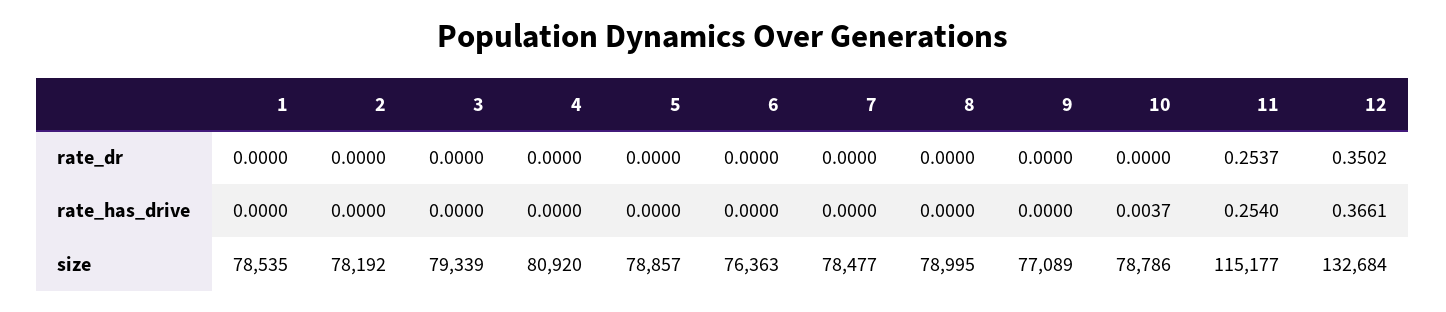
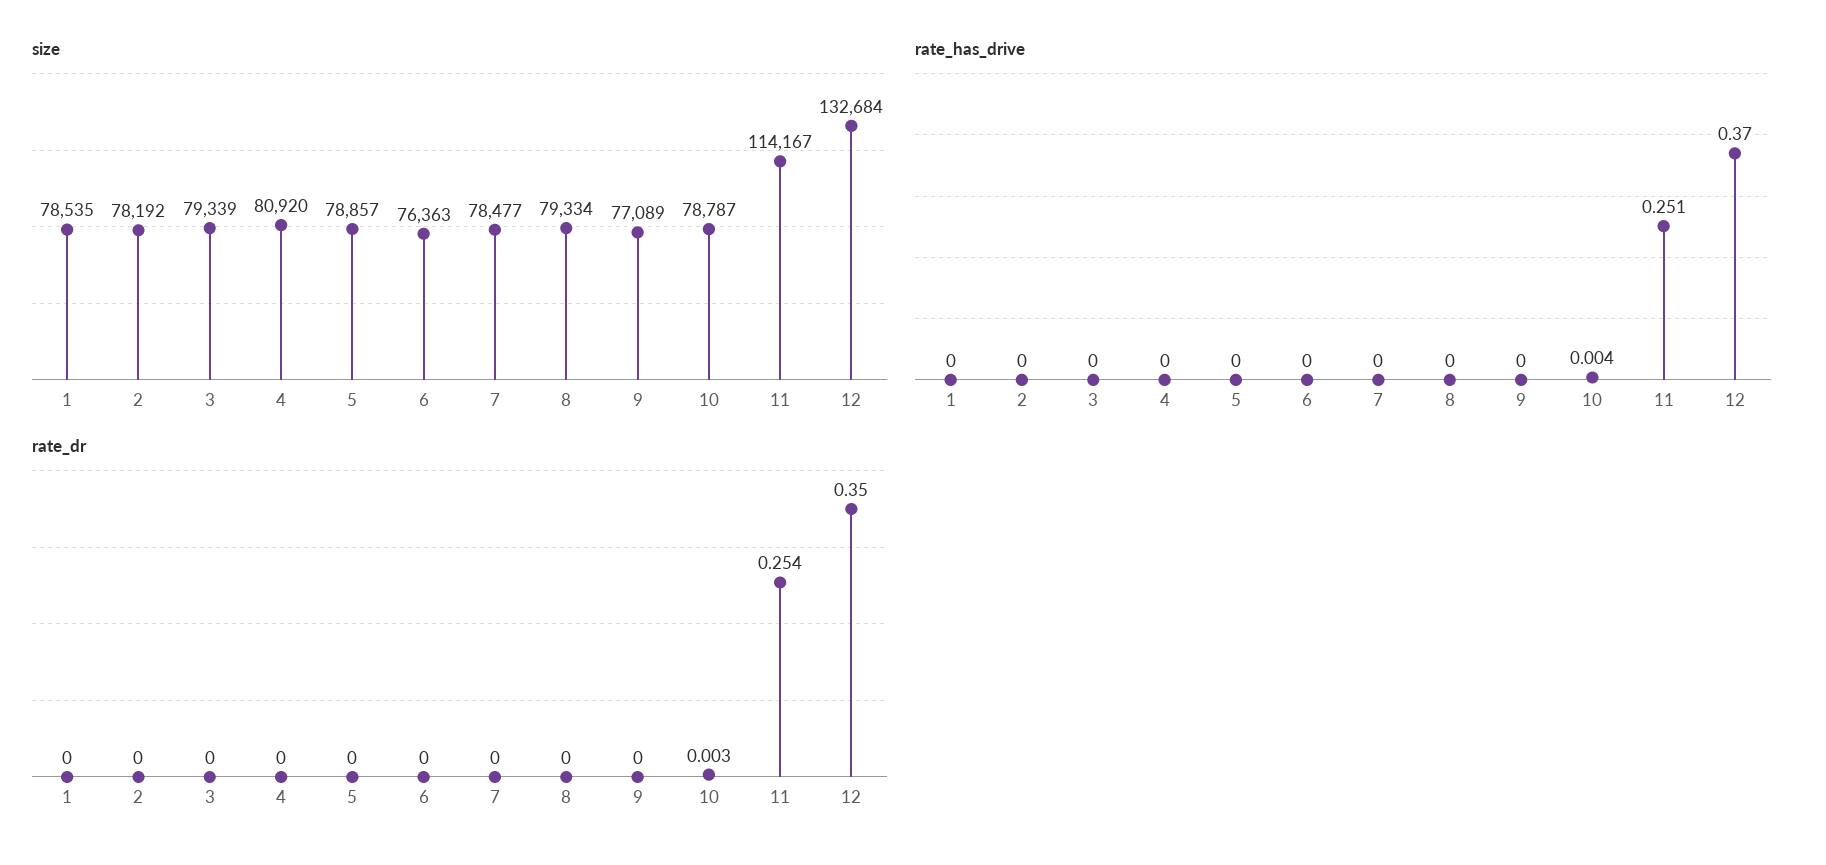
rate_dr, 10: 0 -> 0.003
rate_has_drive, 11: 0.254 -> 0.251
rate_has_drive, 12: 0.3661 -> 0.37
size, 8: 78995 -> 79334
size, 10: 78786 -> 78787
size, 11: 115177 -> 114167

